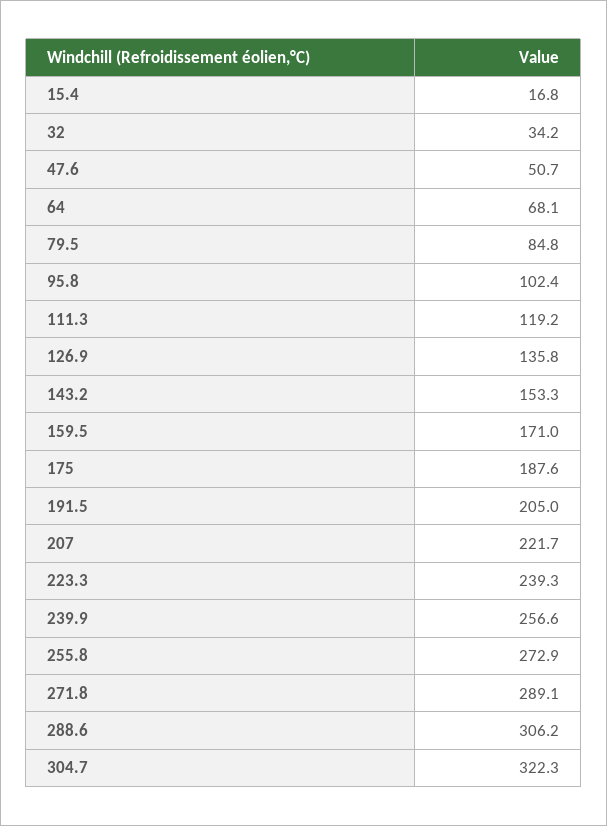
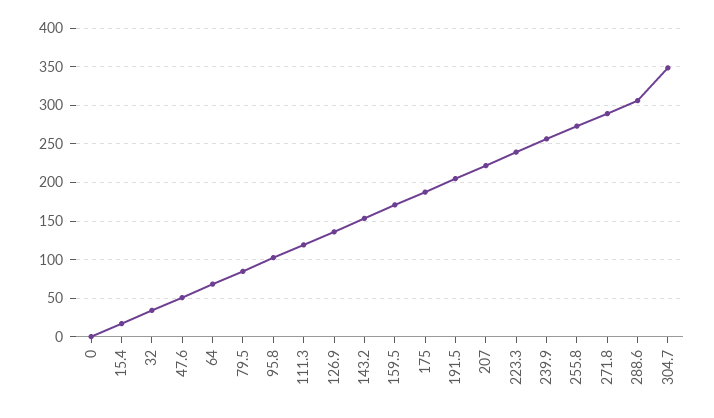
304.7: 322.3 -> 350
0: none -> 0

